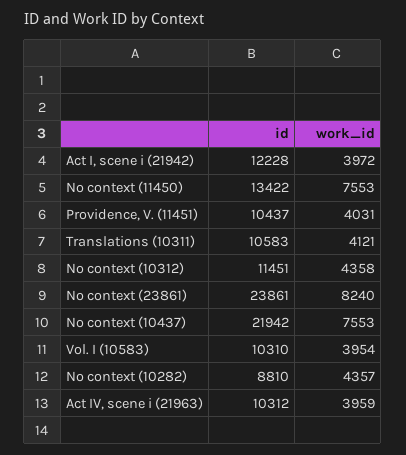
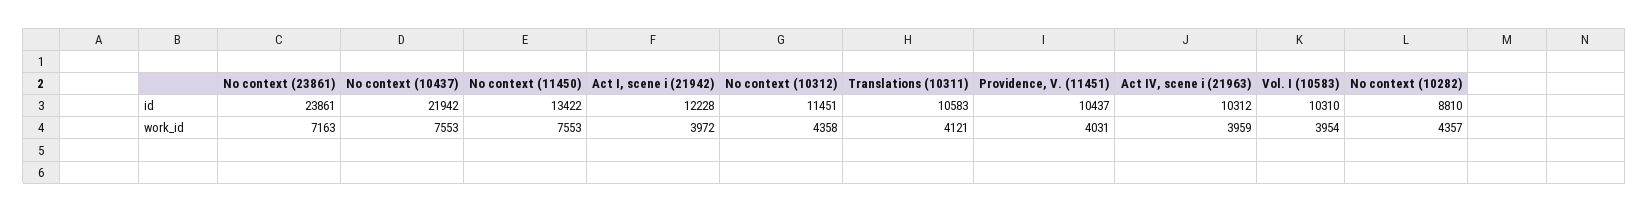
work_id, No context (23861): 8240 -> 7163

